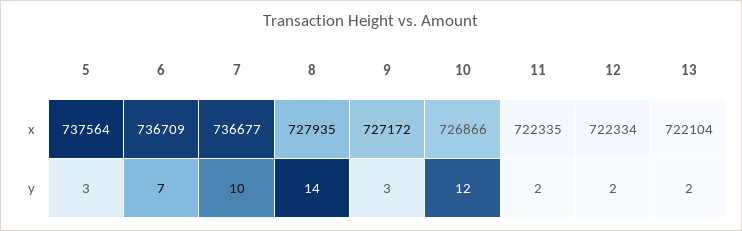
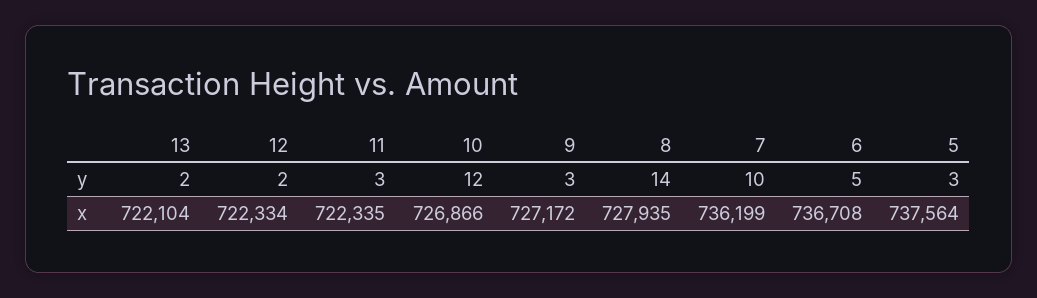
6, x: 736709 -> 736708
7, x: 736677 -> 736199
6, y: 7 -> 5
11, y: 2 -> 3

